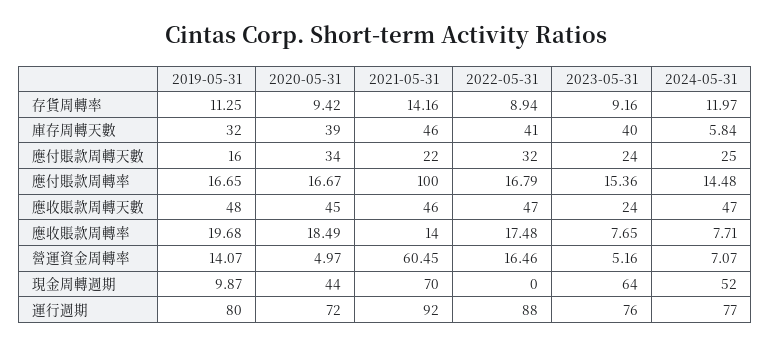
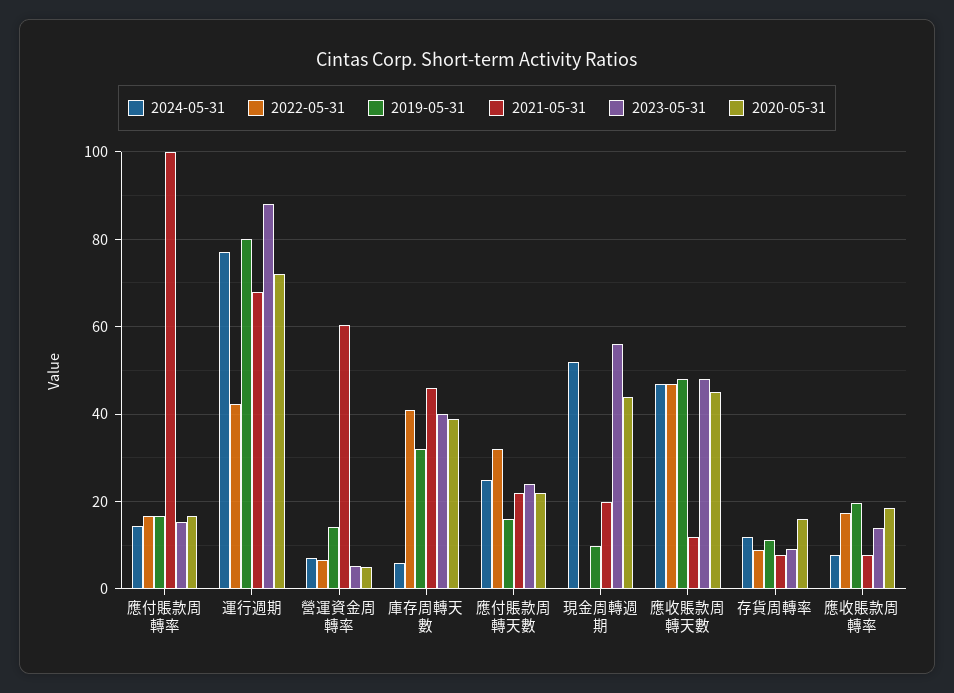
2020-05-31, 存貨周轉率: 9.42 -> 16
2021-05-31, 存貨周轉率: 14.16 -> 8
2020-05-31, 應付賬款周轉天數: 34 -> 22
2021-05-31, 應收賬款周轉天數: 46 -> 12
2023-05-31, 應收賬款周轉天數: 24 -> 48
2021-05-31, 應收賬款周轉率: 14 -> 8
2023-05-31, 應收賬款周轉率: 7.65 -> 14
2022-05-31, 營運資金周轉率: 16.46 -> 6
2021-05-31, 現金周轉週期: 70 -> 20
2023-05-31, 現金周轉週期: 64 -> 56
2021-05-31, 運行週期: 92 -> 68
2022-05-31, 運行週期: 88 -> 42
2023-05-31, 運行週期: 76 -> 88

